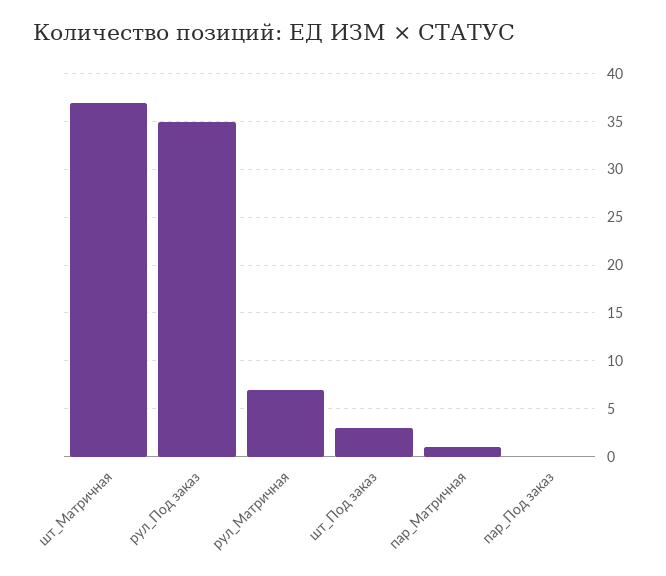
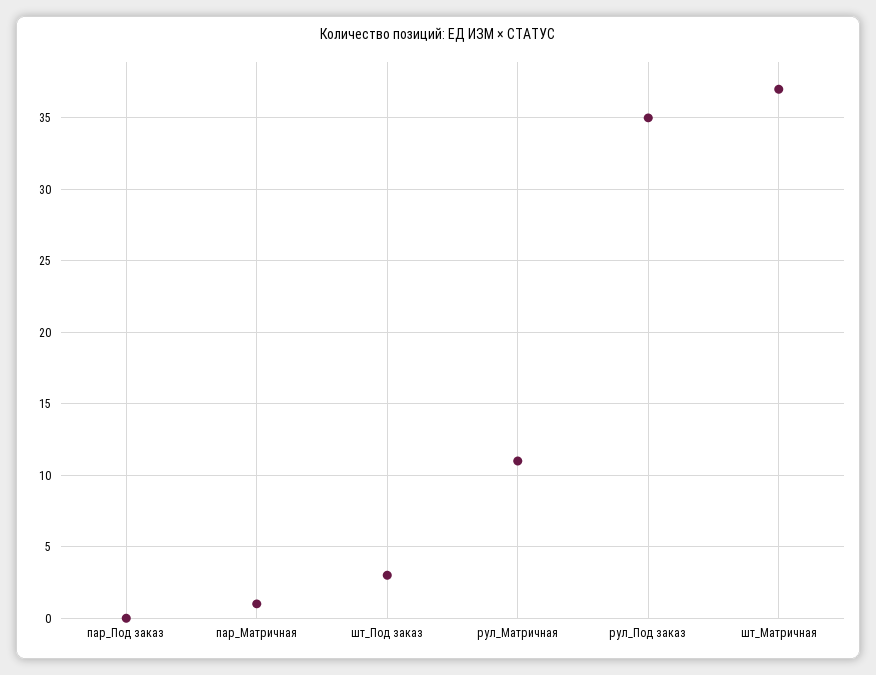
рул_Матричная: 7 -> 11

